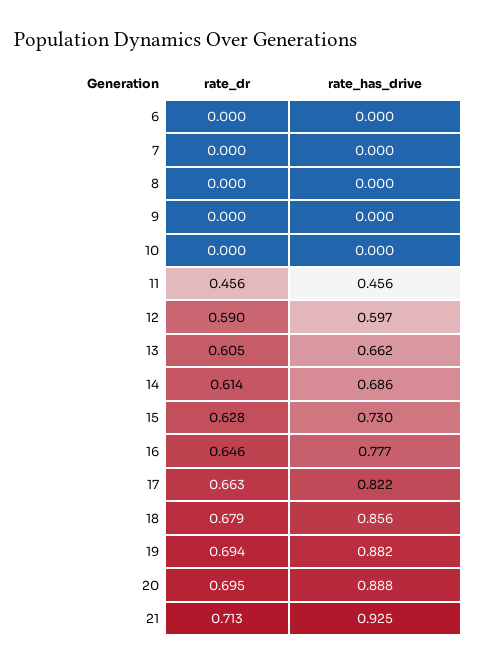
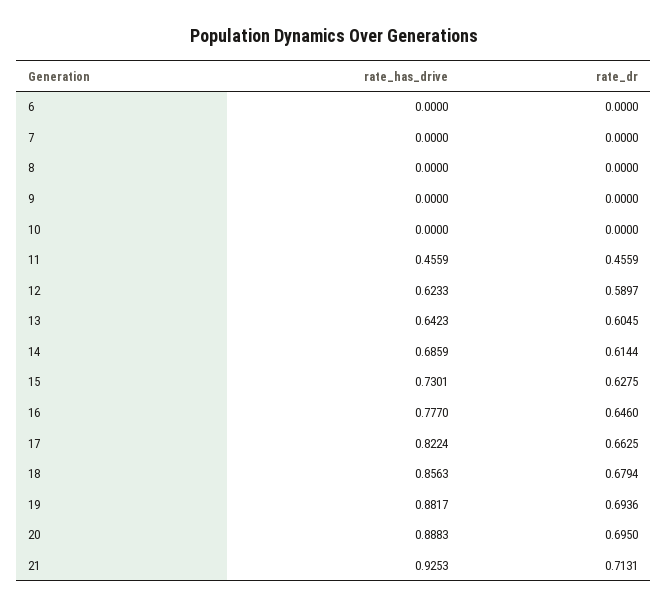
rate_has_drive, 12: 0.597 -> 0.6233
rate_has_drive, 13: 0.662 -> 0.6423

